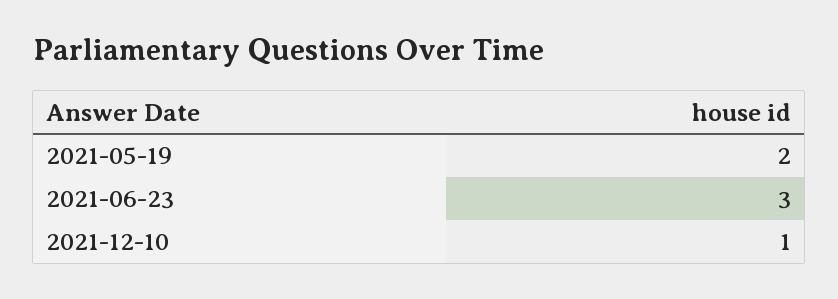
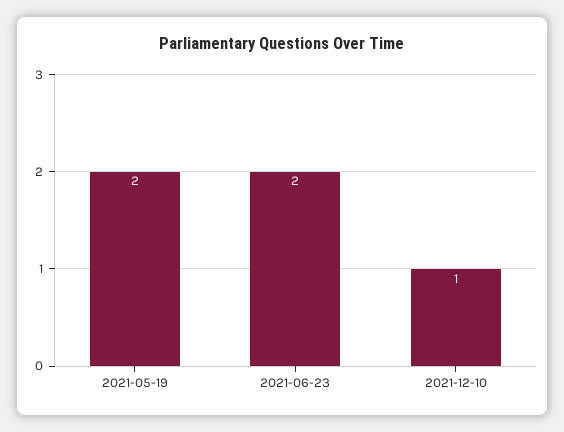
2021-06-23: 3 -> 2

